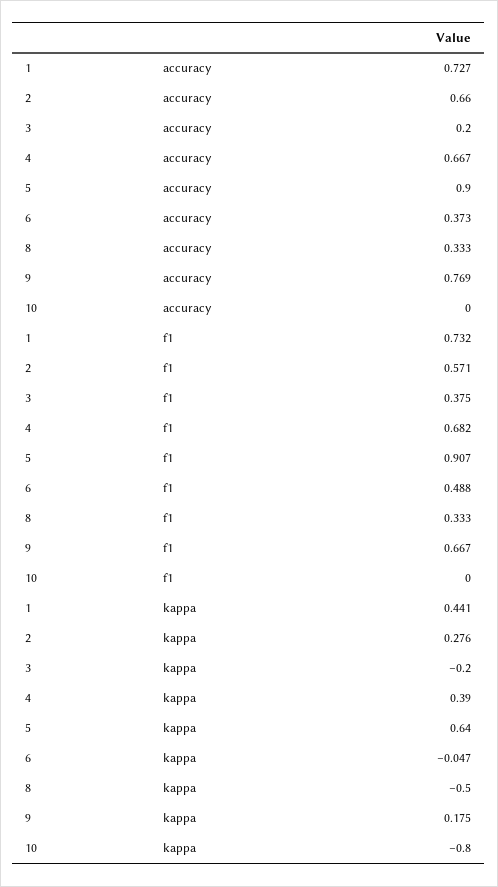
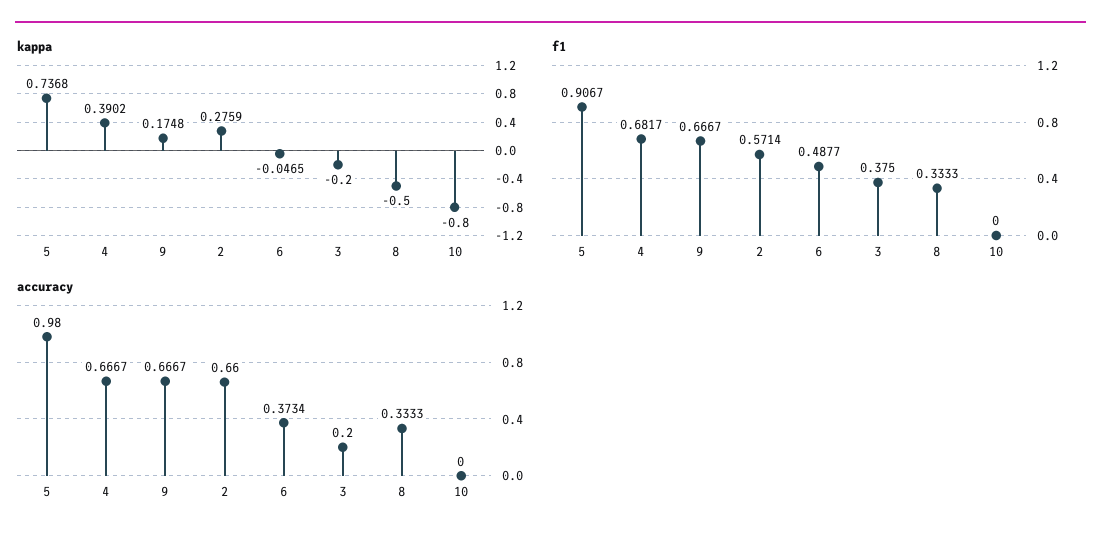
accuracy, 1: 0.727 -> none
accuracy, 5: 0.9 -> 0.98
accuracy, 9: 0.769 -> 0.6667
f1, 1: 0.732 -> none
kappa, 1: 0.441 -> none
kappa, 5: 0.64 -> 0.7368

